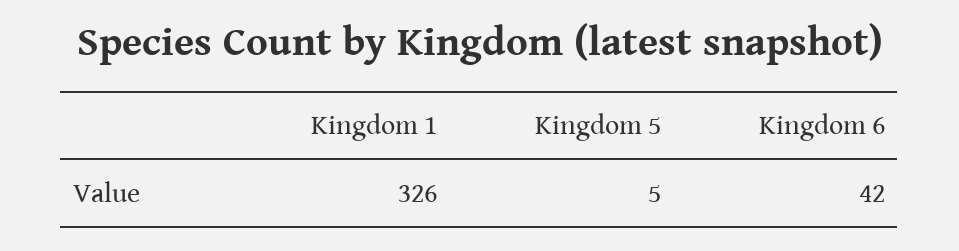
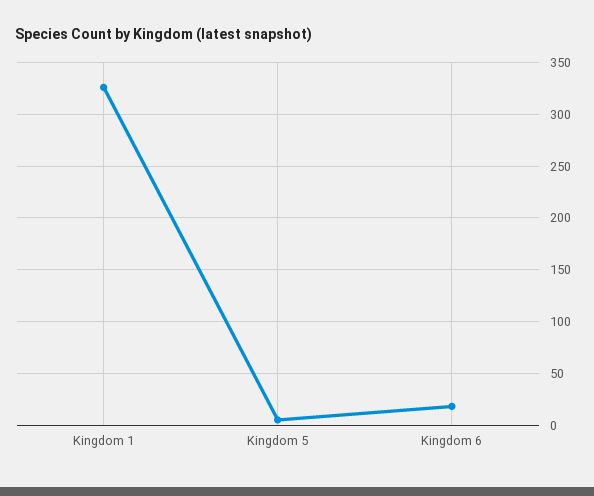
Kingdom 6: 42 -> 20

